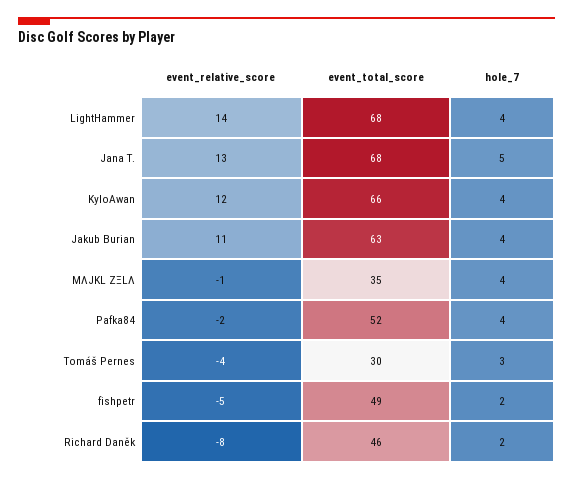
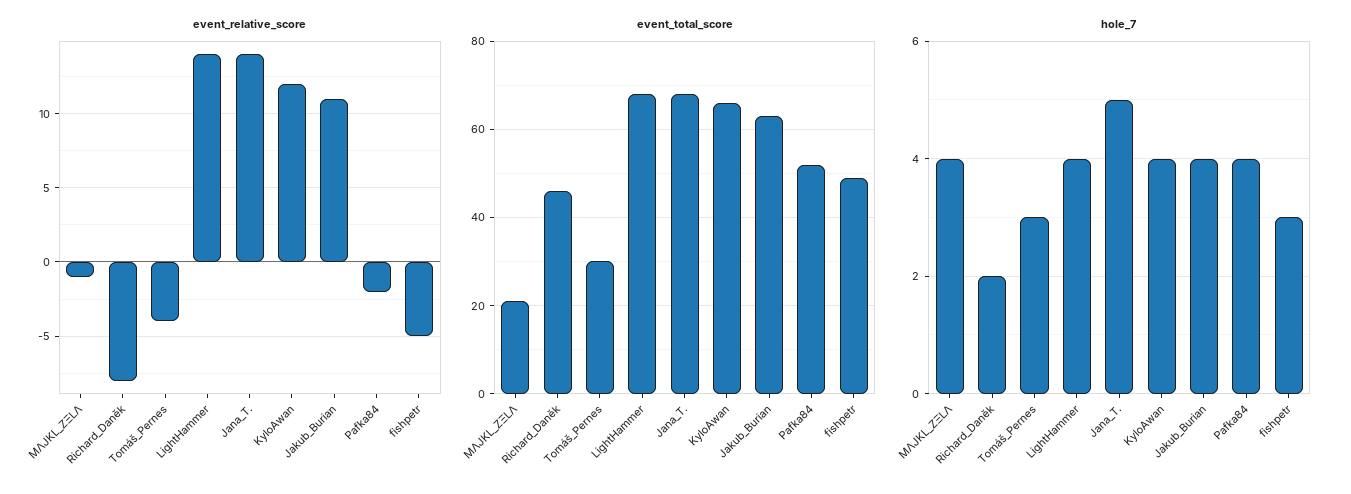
event_relative_score, Jana T.: 13 -> 14
event_total_score, MΛJKL ZΞLΛ: 35 -> 20
hole_7, fishpetr: 2 -> 3

